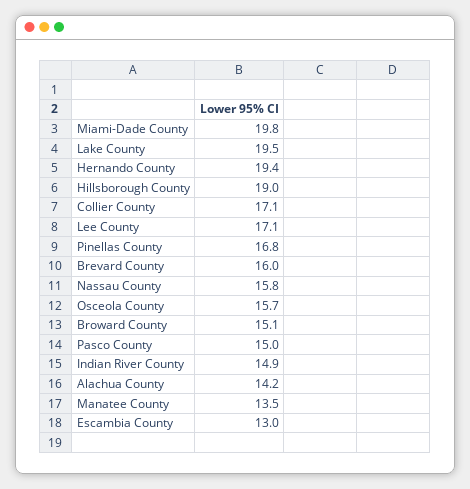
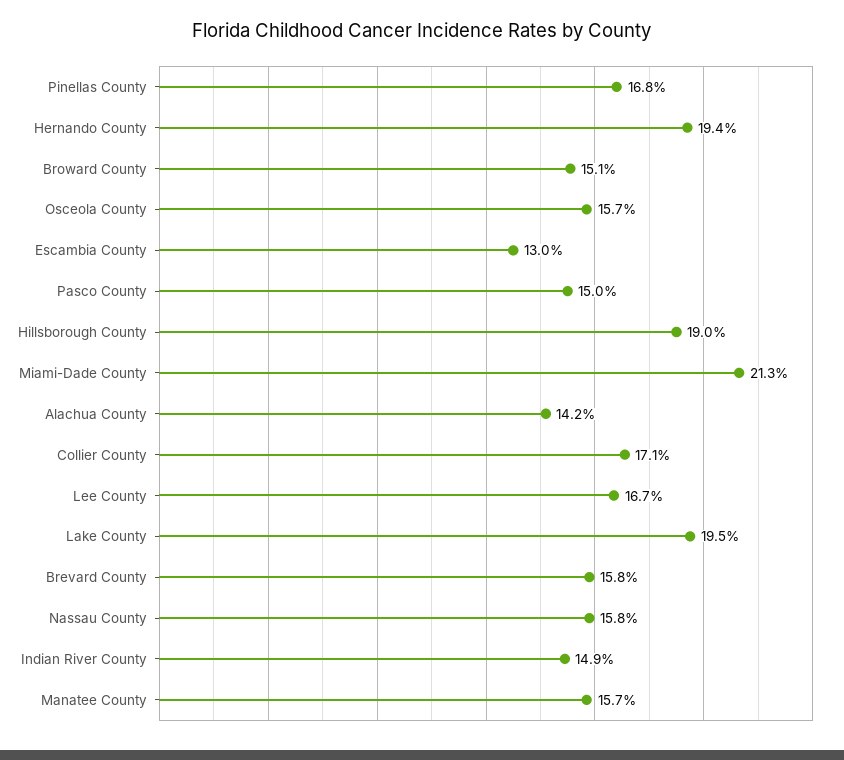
Miami-Dade County: 19.8 -> 21.3
Lee County: 17.1 -> 16.7
Brevard County: 16 -> 15.8
Manatee County: 13.5 -> 15.7

